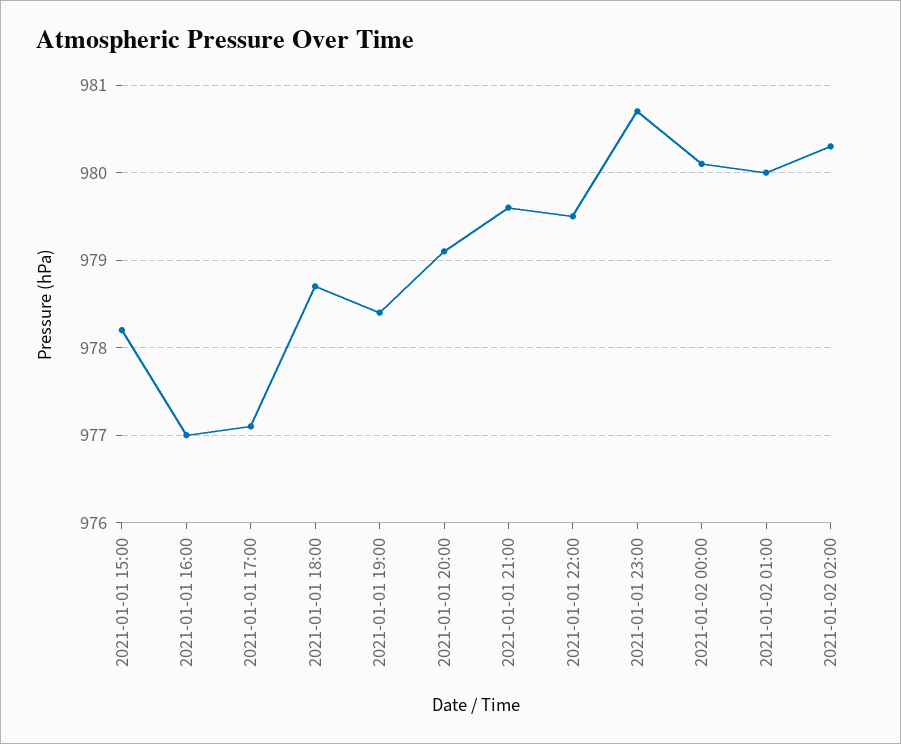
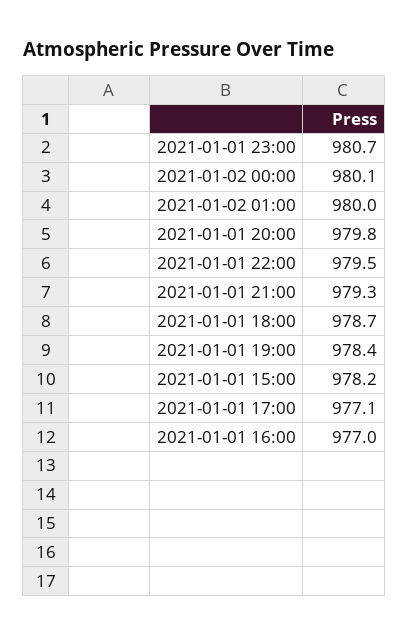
2021-01-01 20:00: 979.1 -> 979.8
2021-01-01 21:00: 979.6 -> 979.3
2021-01-02 02:00: 980.3 -> none

